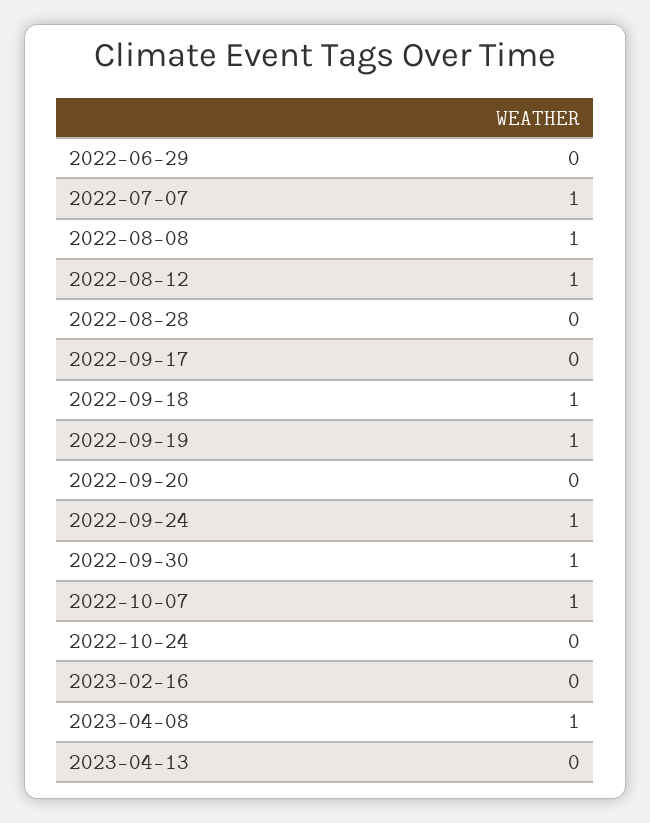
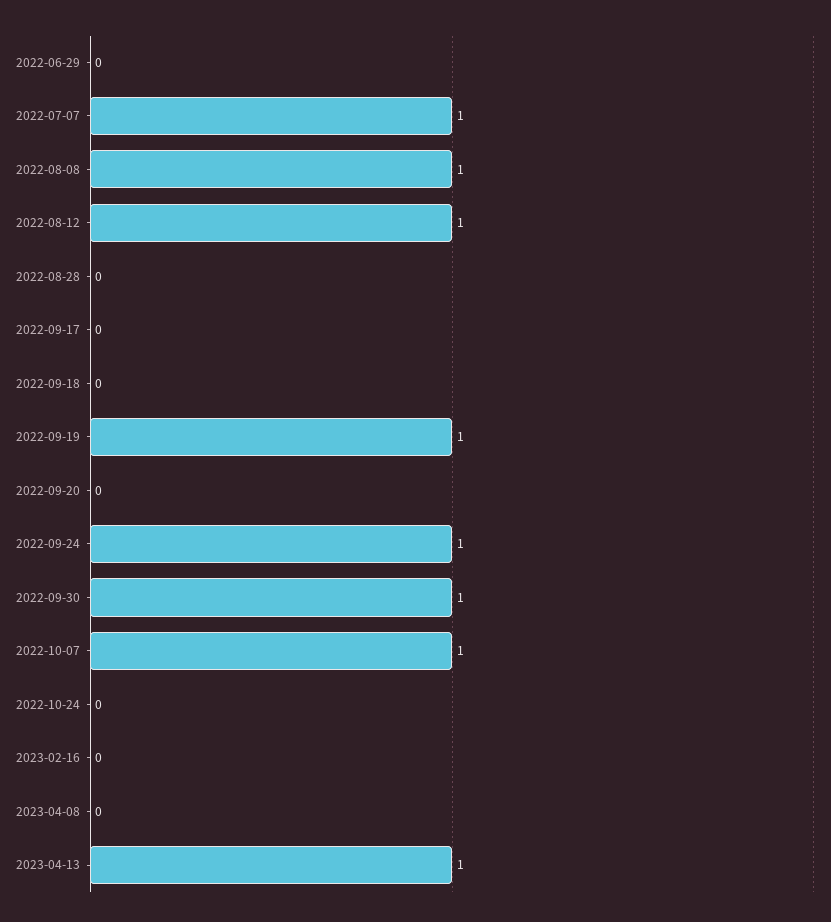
2022-09-18: 1 -> 0
2023-04-08: 1 -> 0
2023-04-13: 0 -> 1

